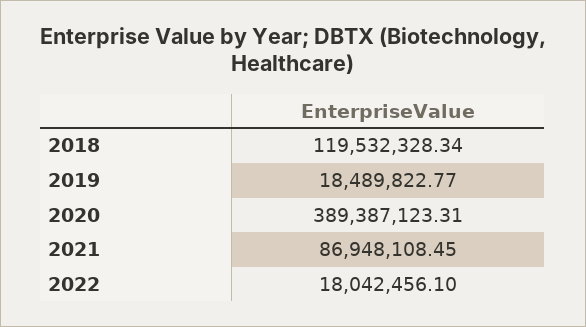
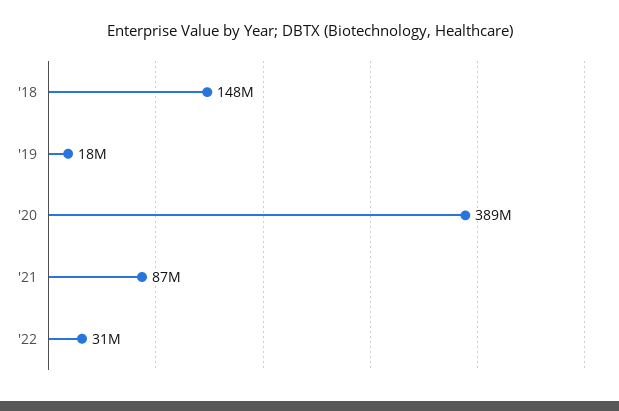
2018: 119532328.34 -> 148000000
2022: 18042456.1 -> 31000000

